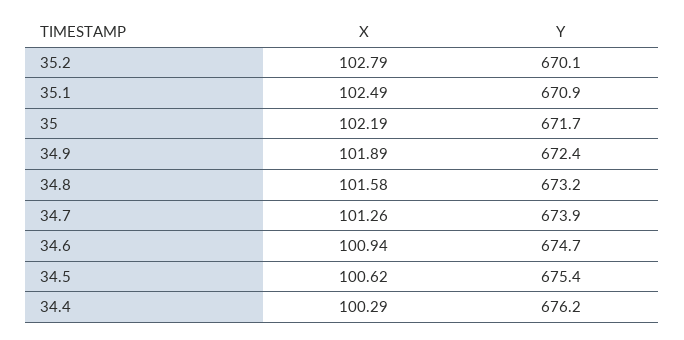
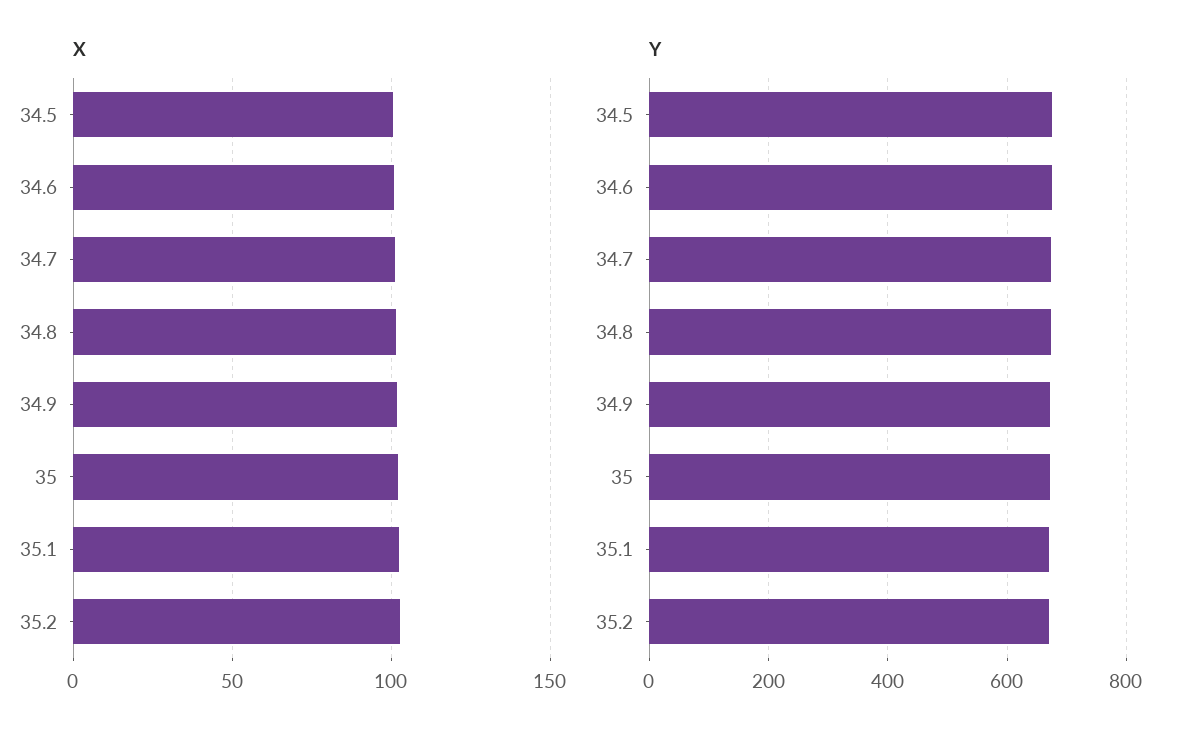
X, 34.4: 100.29 -> none
Y, 34.4: 676.2 -> none

